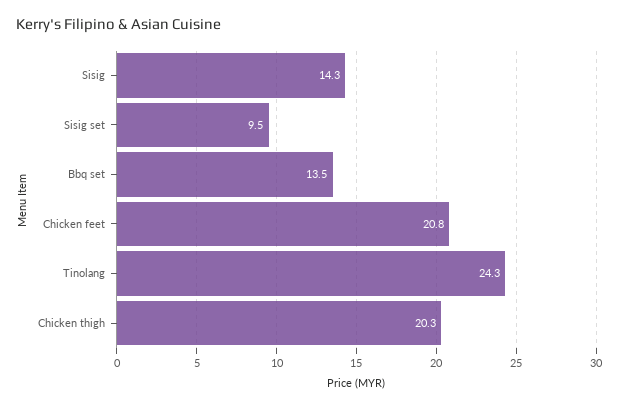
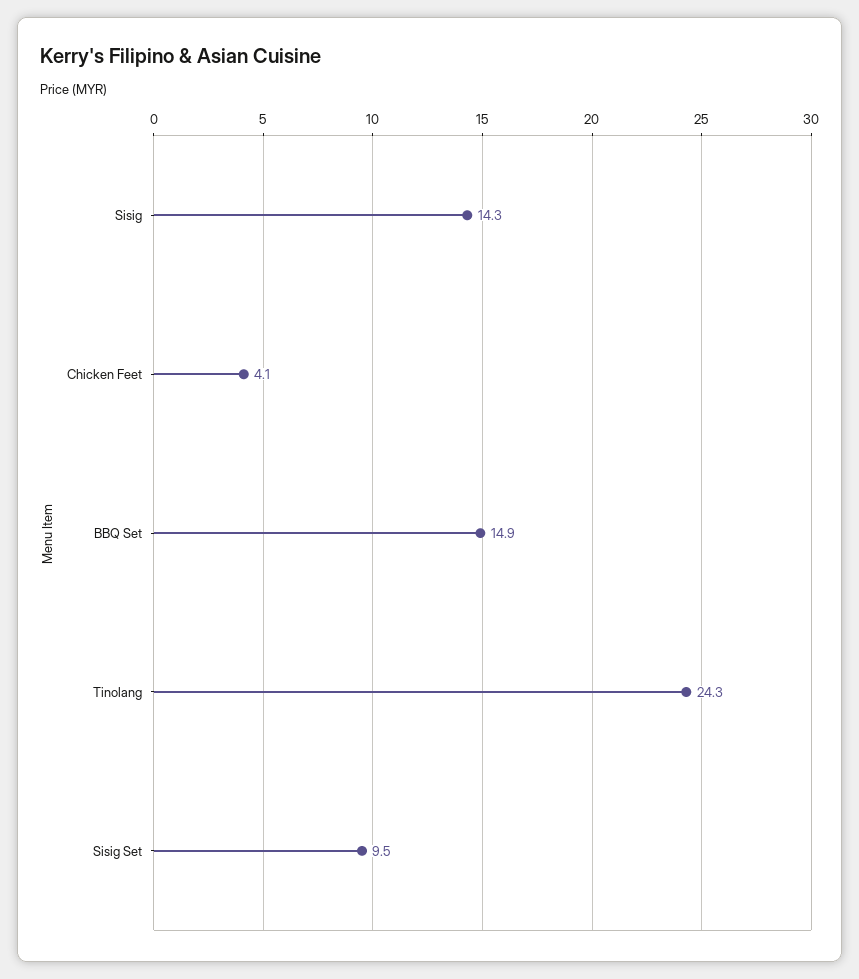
Bbq set: 13.5 -> 14.9
Chicken feet: 20.8 -> 4.1
Chicken thigh: 20.3 -> none

